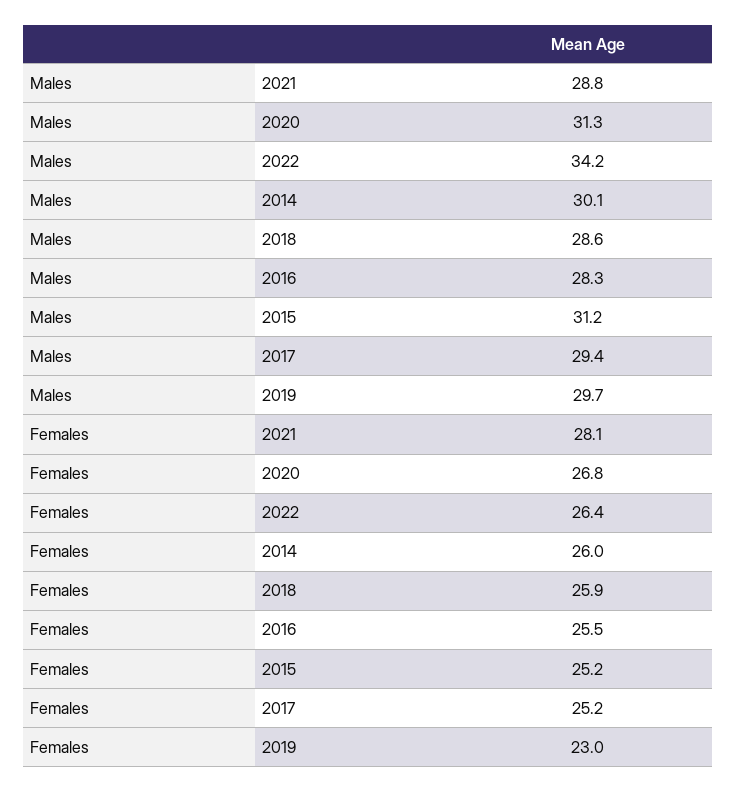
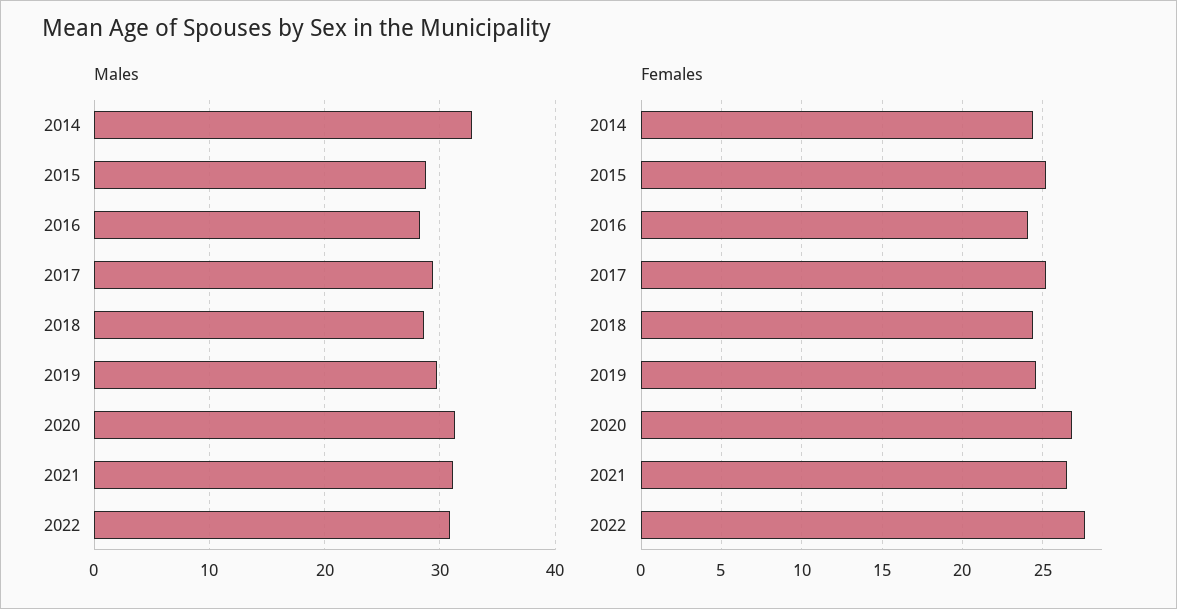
Males, 2021: 28.8 -> 31
Males, 2022: 34.2 -> 31
Males, 2014: 30.1 -> 33
Males, 2015: 31.2 -> 29
Females, 2021: 28.1 -> 26.5
Females, 2022: 26.4 -> 27.5
Females, 2014: 26 -> 24.5
Females, 2018: 25.9 -> 24.5
Females, 2016: 25.5 -> 24
Females, 2019: 23 -> 24.5

